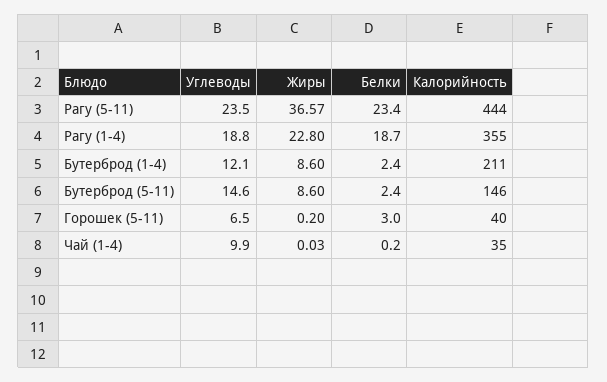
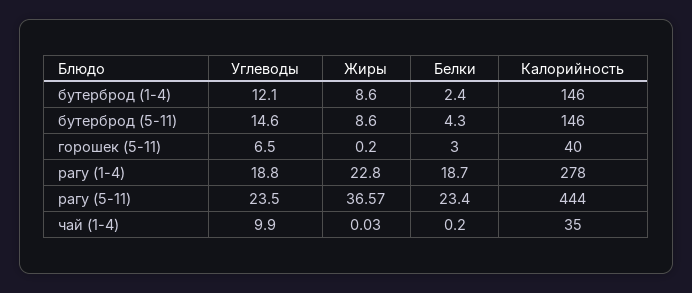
Калорийность, Рагу (1-4): 355 -> 278
Калорийность, Бутерброд (1-4): 211 -> 146
Белки, Бутерброд (5-11): 2.4 -> 4.3

